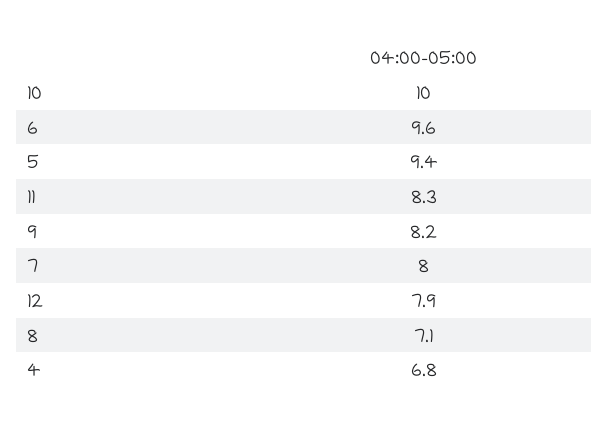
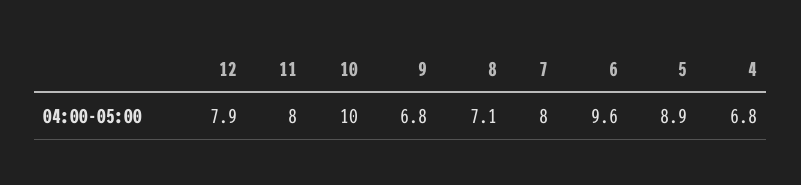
5: 9.4 -> 8.9
11: 8.3 -> 8
9: 8.2 -> 6.8

